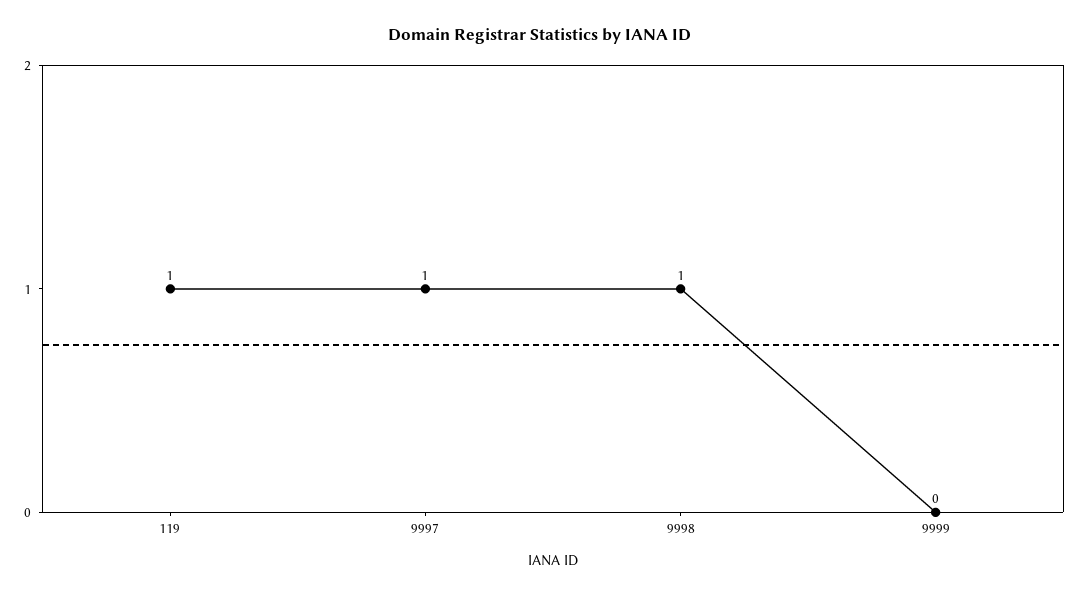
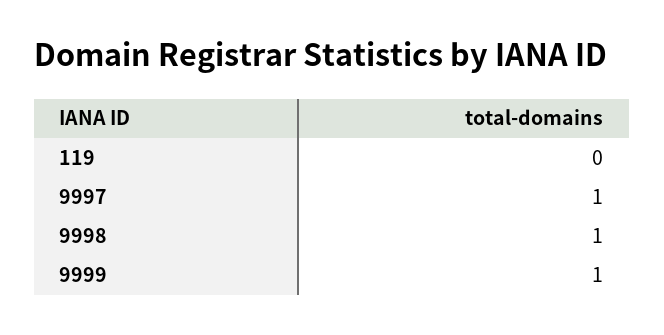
119: 1 -> 0
9999: 0 -> 1

